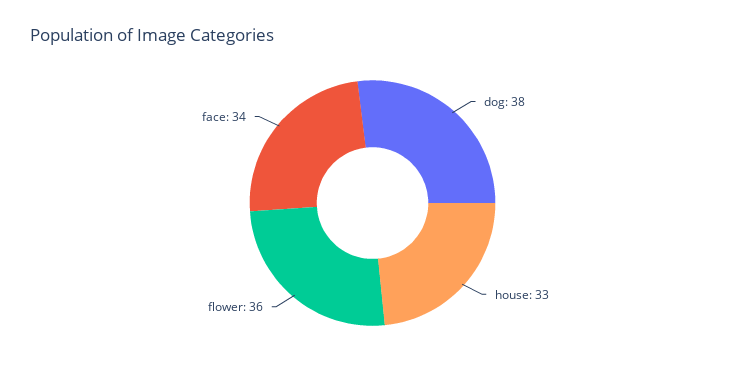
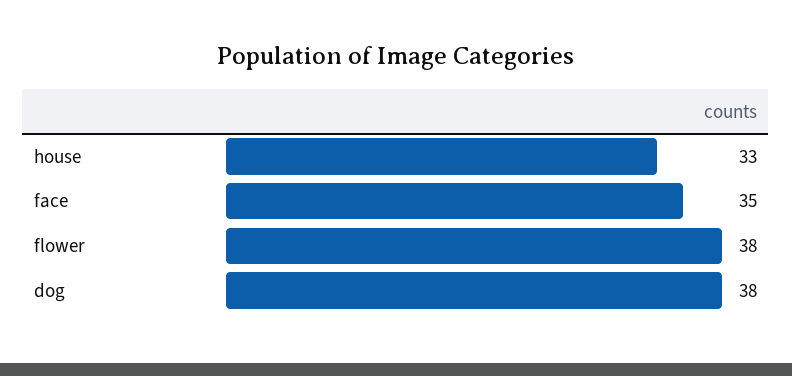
flower: 36 -> 38
face: 34 -> 35

